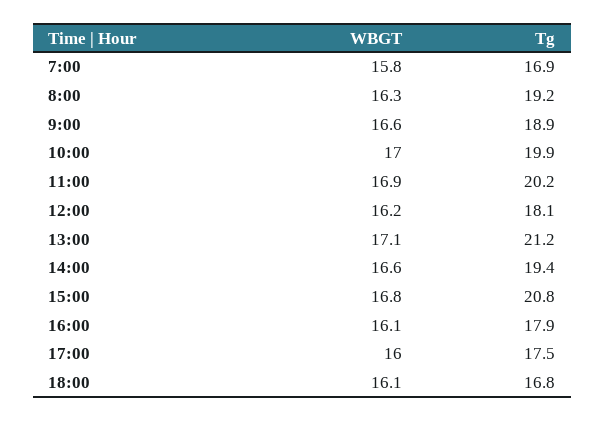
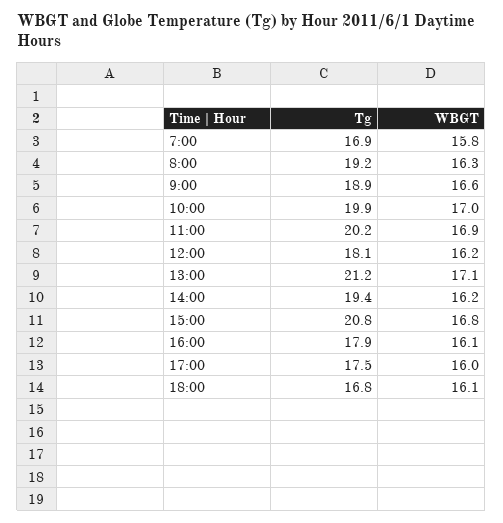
WBGT, 14:00: 16.6 -> 16.2

